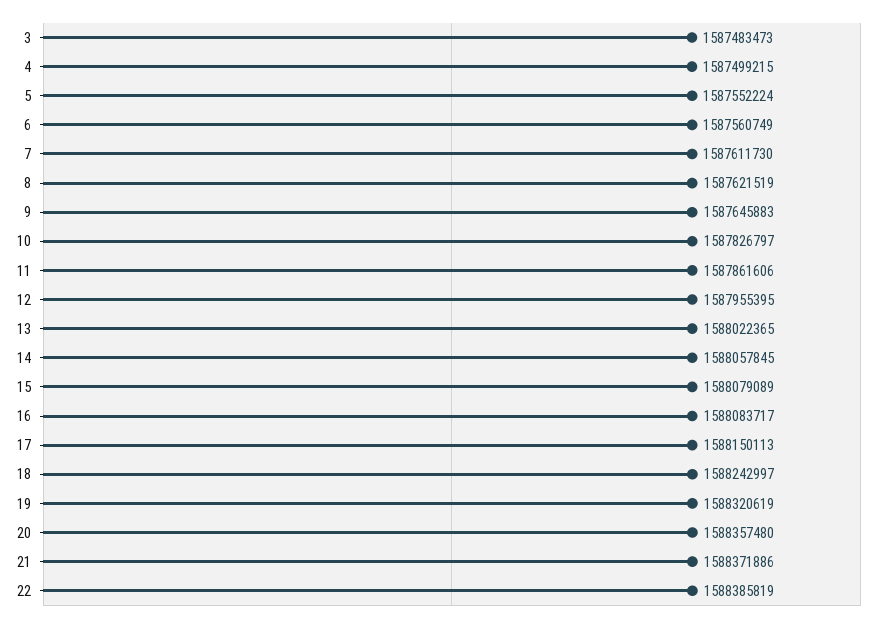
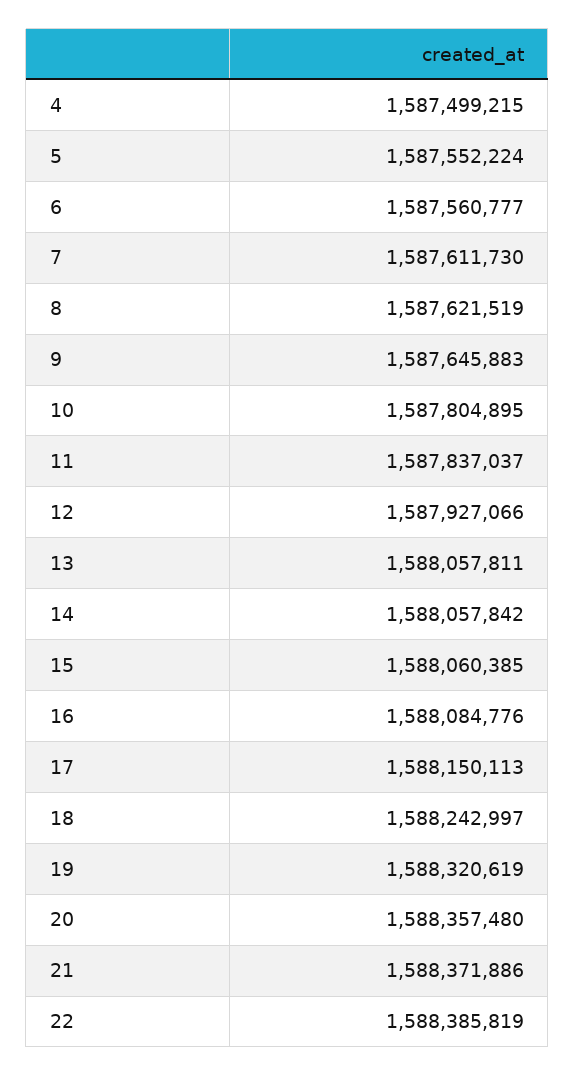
3: 1587483473 -> none
6: 1587560749 -> 1587560777
10: 1587826797 -> 1587804895
11: 1587861606 -> 1587837037
12: 1587955395 -> 1587927066
13: 1588022365 -> 1588057811
14: 1588057845 -> 1588057842
15: 1588079089 -> 1588060385
16: 1588083717 -> 1588084776

